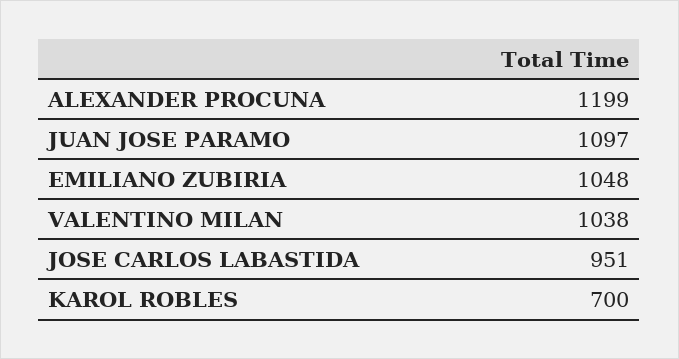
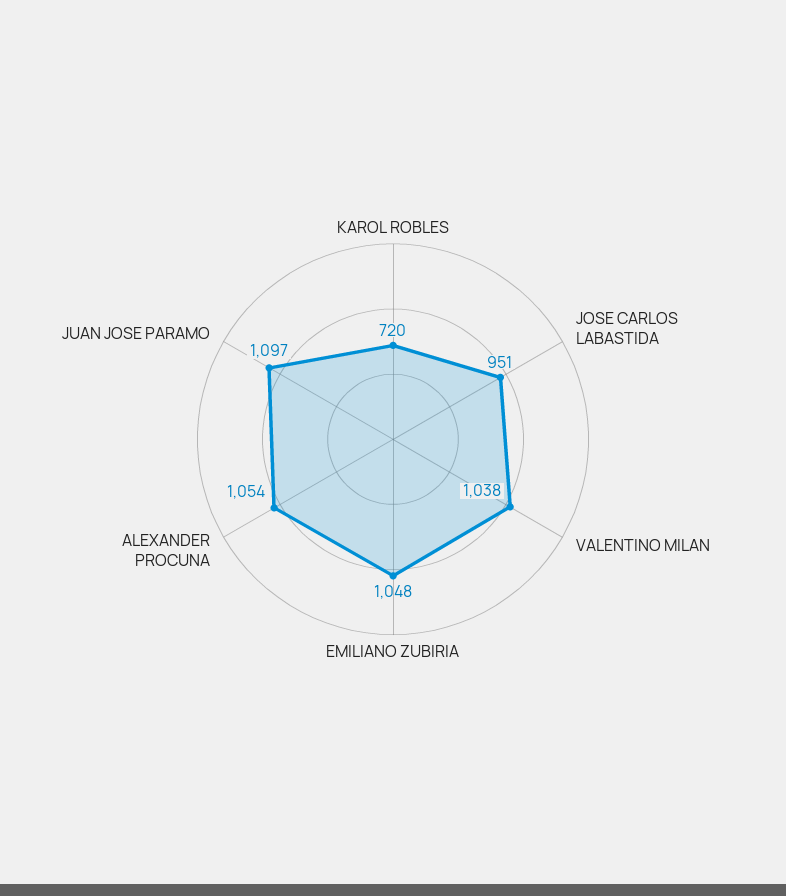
ALEXANDER PROCUNA: 1199 -> 1054
KAROL ROBLES: 700 -> 720

